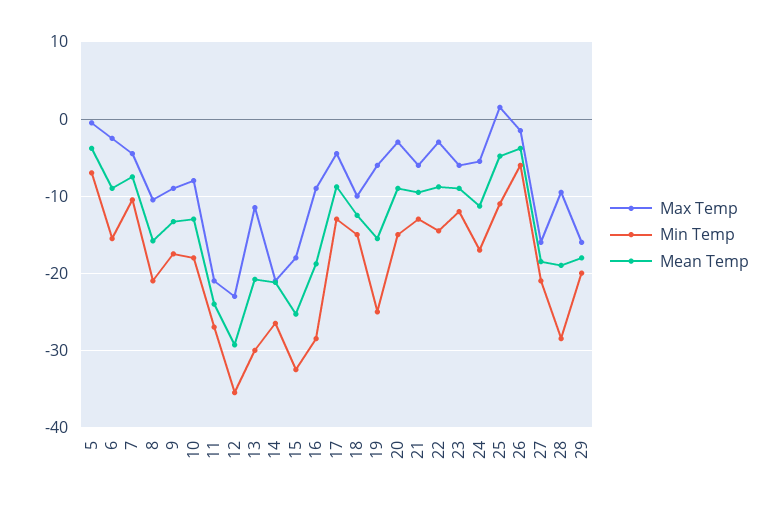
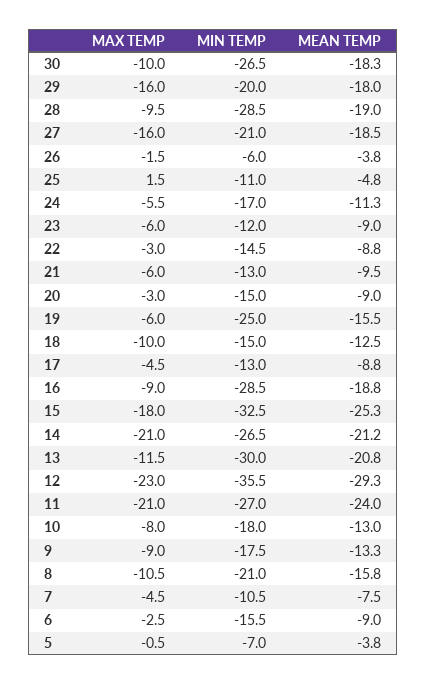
Max Temp, 30: none -> -10
Min Temp, 30: none -> -26.5
Mean Temp, 30: none -> -18.3

